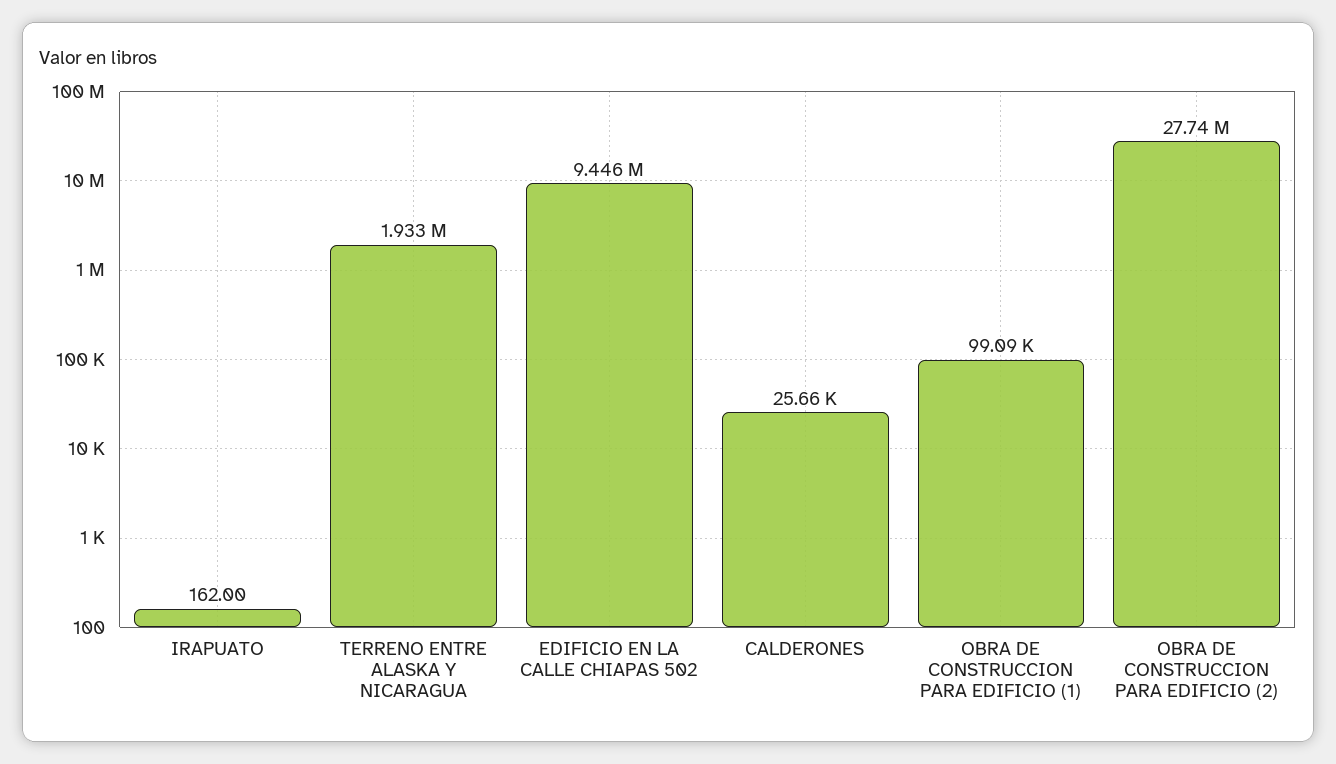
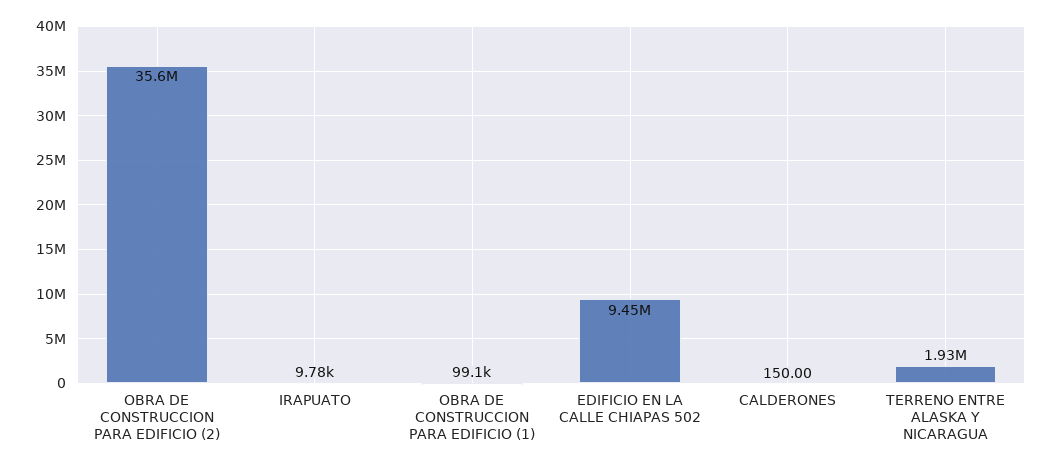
IRAPUATO: 162 -> 9780
CALDERONES: 25660 -> 150
OBRA DE CONSTRUCCION PARA EDIFICIO (2): 27740000 -> 35600000

